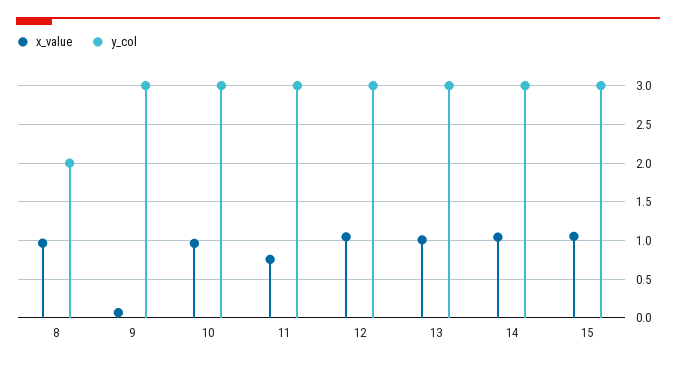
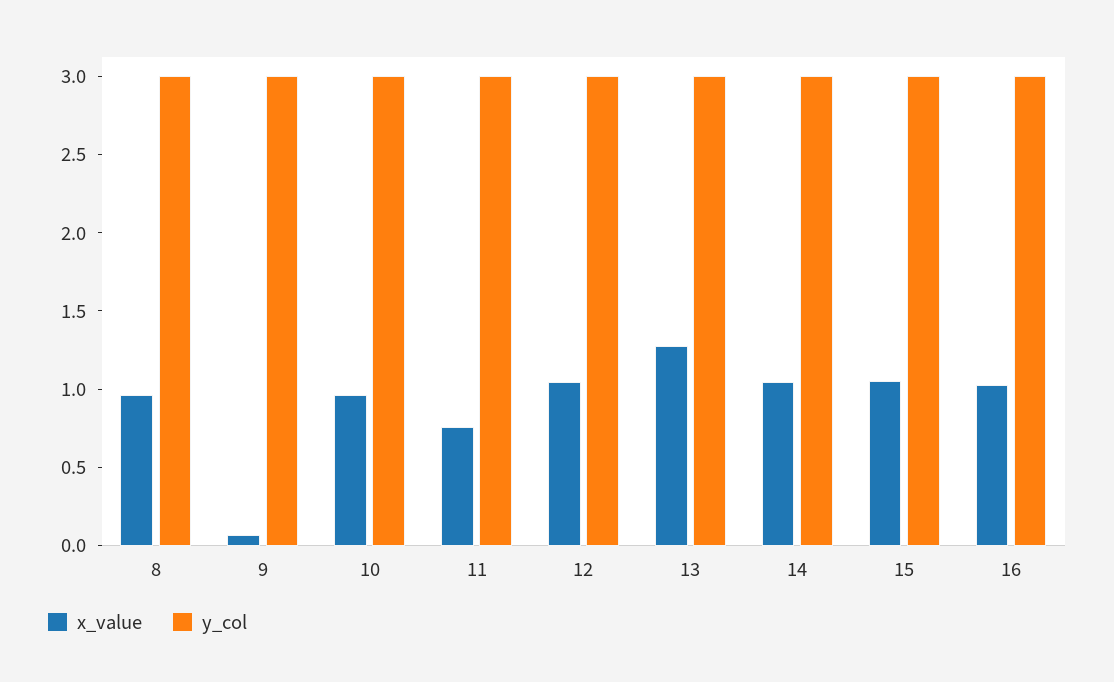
y_col, 8: 2 -> 3
x_value, 13: 1 -> 1.3
x_value, 16: none -> 1
y_col, 16: none -> 3

